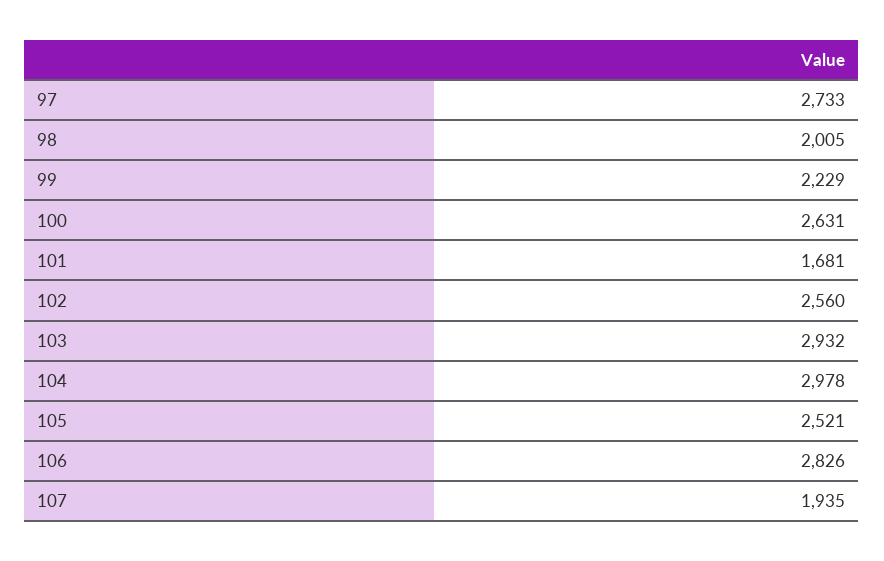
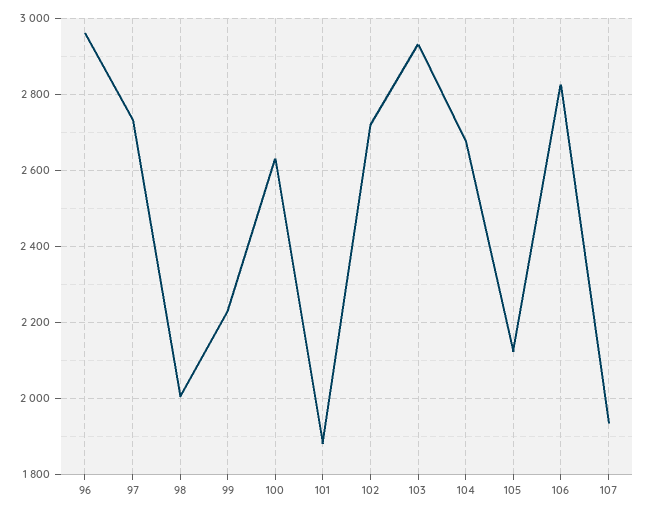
101: 1681 -> 1880
102: 2560 -> 2720
104: 2978 -> 2680
105: 2521 -> 2120
96: none -> 2960

